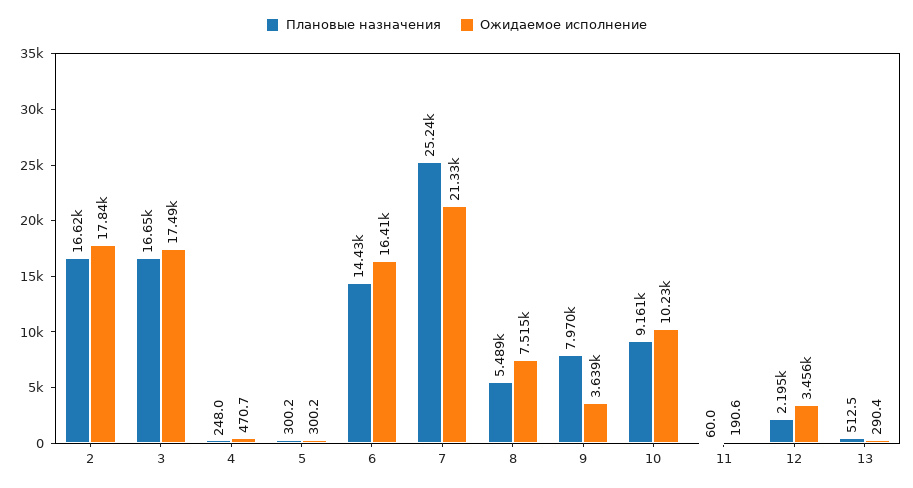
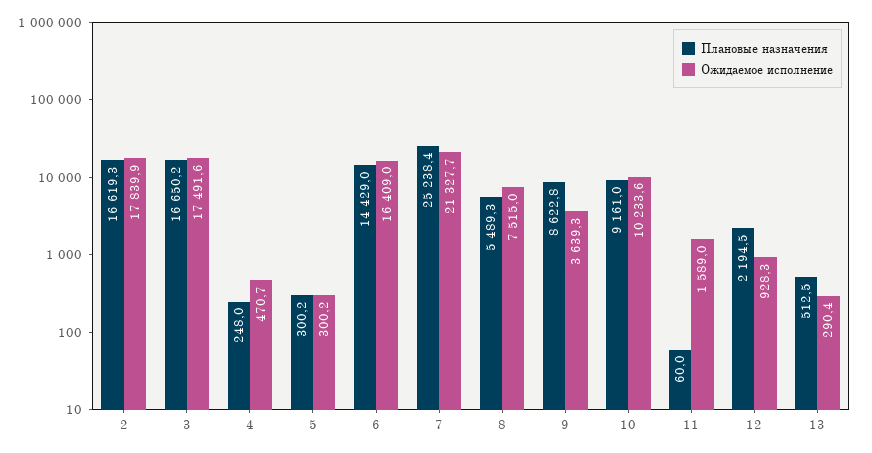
Плановые назначения, 9: 7970 -> 8622.8
Ожидаемое исполнение, 11: 190.6 -> 1589
Ожидаемое исполнение, 12: 3456 -> 928.3

